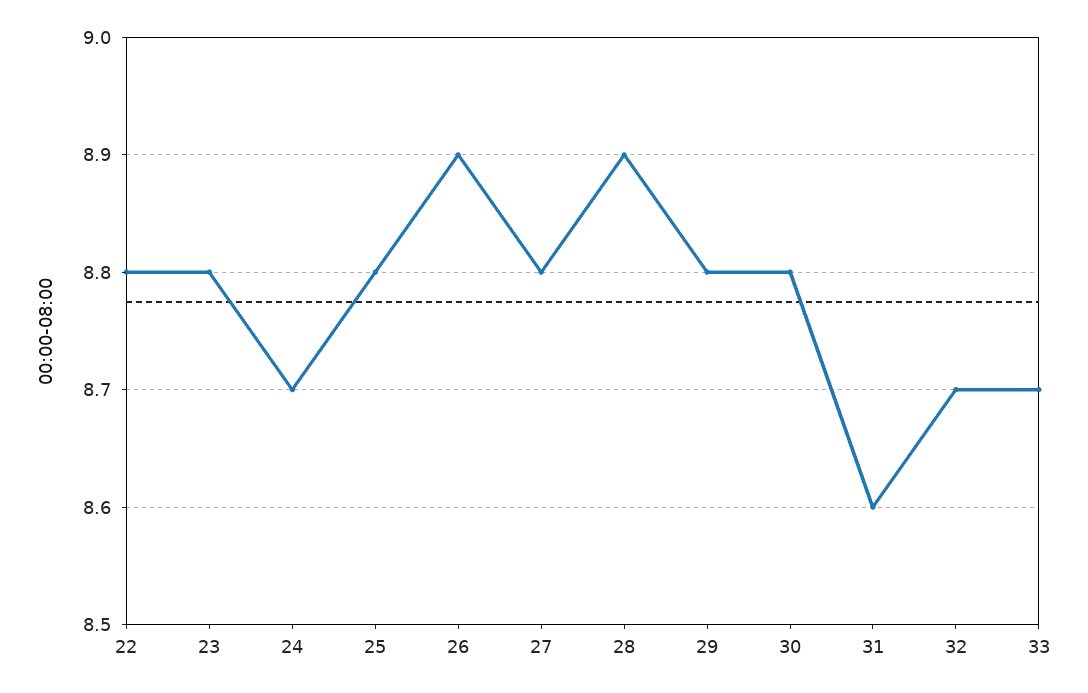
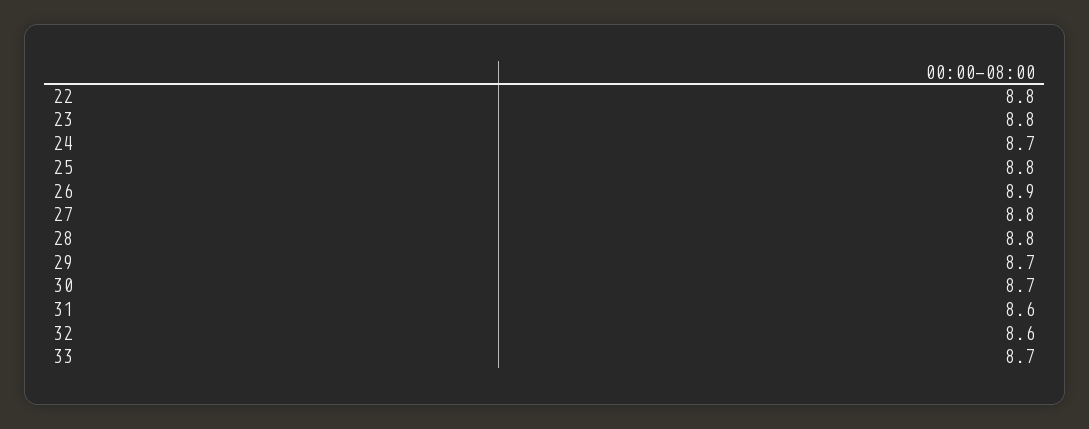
28: 8.9 -> 8.8
29: 8.8 -> 8.7
30: 8.8 -> 8.7
32: 8.7 -> 8.6

